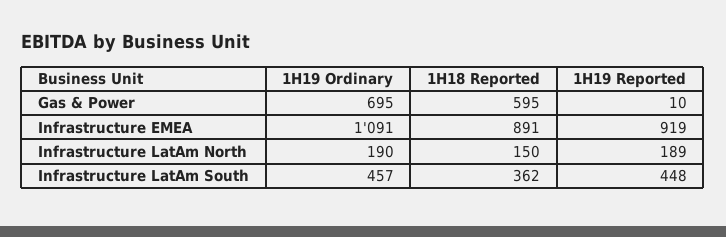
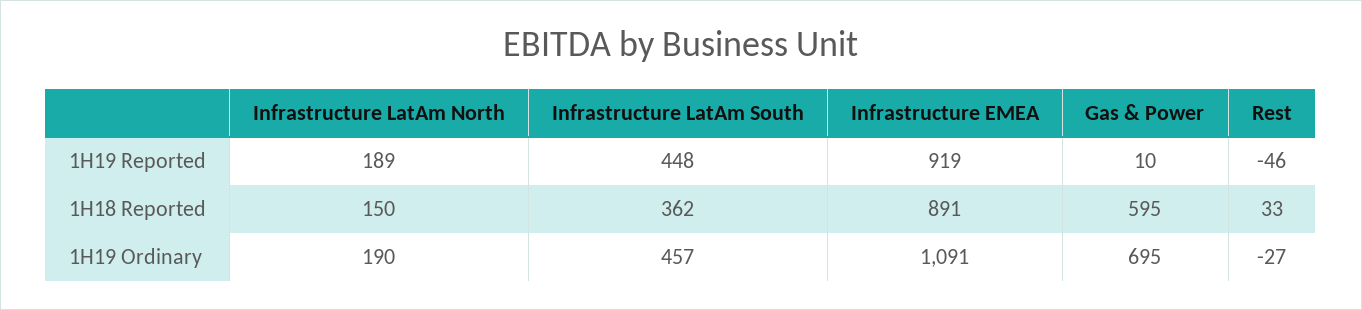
1H19 Reported, Rest: none -> -46
1H18 Reported, Rest: none -> 33
1H19 Ordinary, Rest: none -> -27

